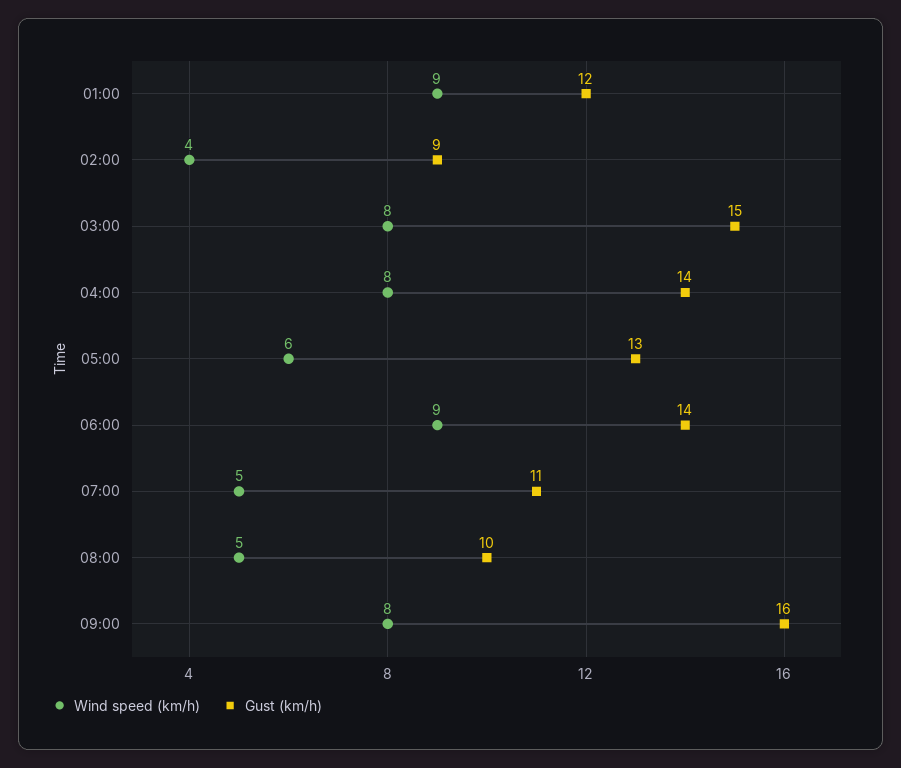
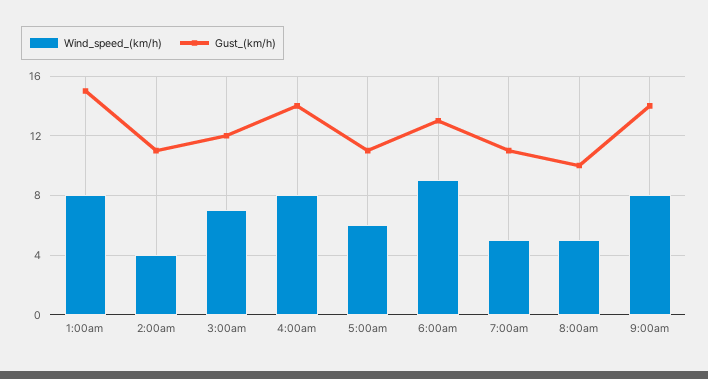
Wind speed (km/h), 01:00: 9 -> 8
Gust (km/h), 01:00: 12 -> 15
Gust (km/h), 02:00: 9 -> 11
Wind speed (km/h), 03:00: 8 -> 7
Gust (km/h), 03:00: 15 -> 12
Gust (km/h), 05:00: 13 -> 11
Gust (km/h), 06:00: 14 -> 13
Gust (km/h), 09:00: 16 -> 14

